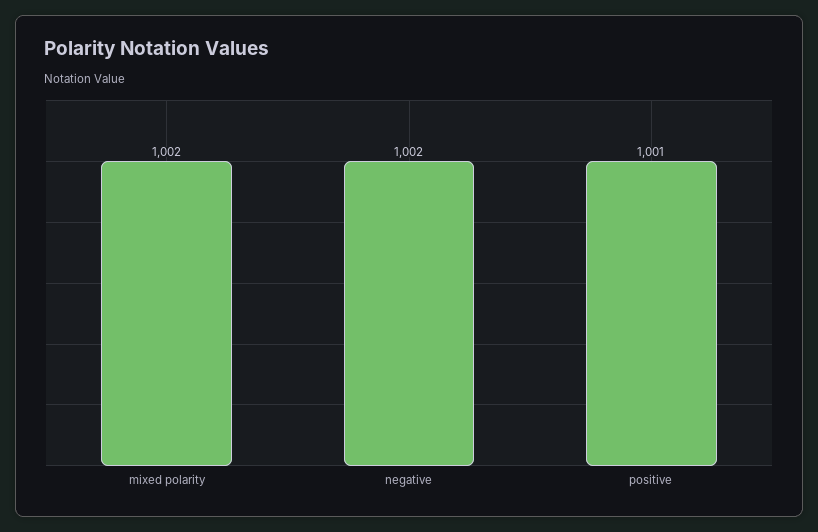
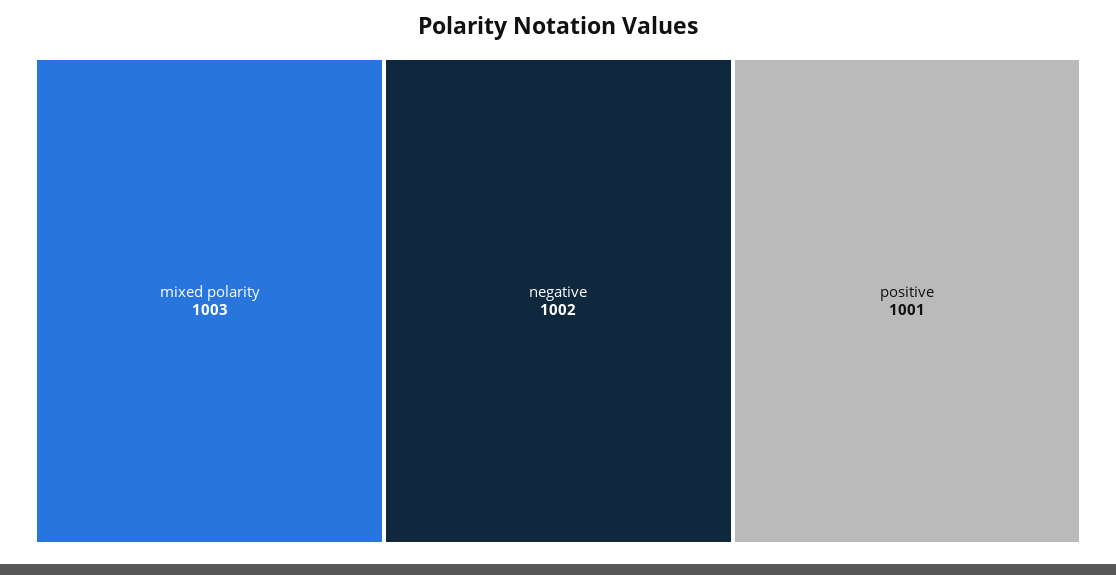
mixed polarity: 1002 -> 1003

